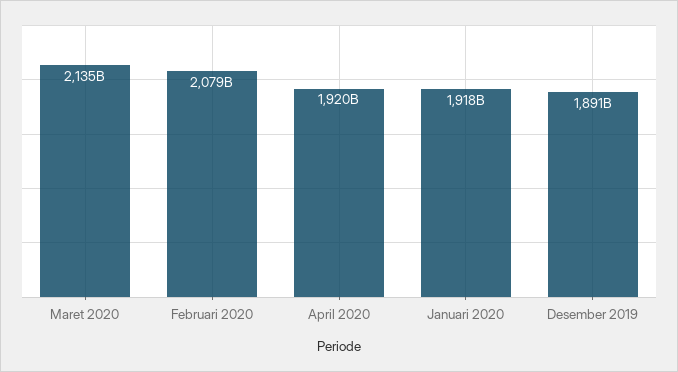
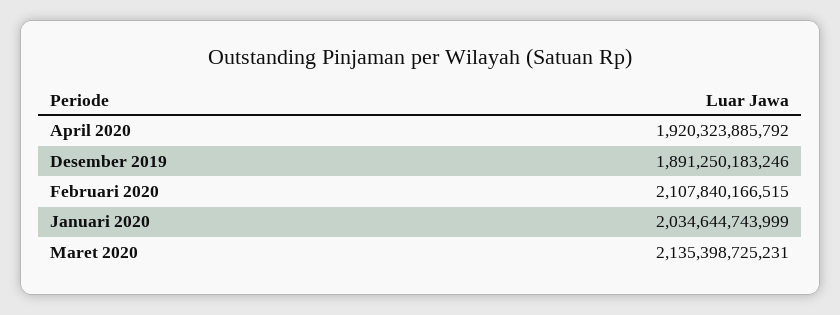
Februari 2020: 2079000000000 -> 2107840166515
Januari 2020: 1918000000000 -> 2034644743999

